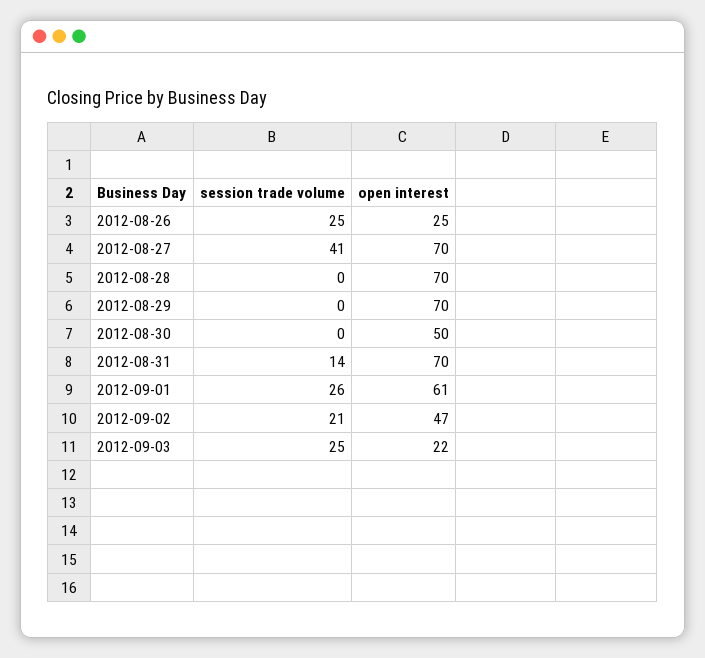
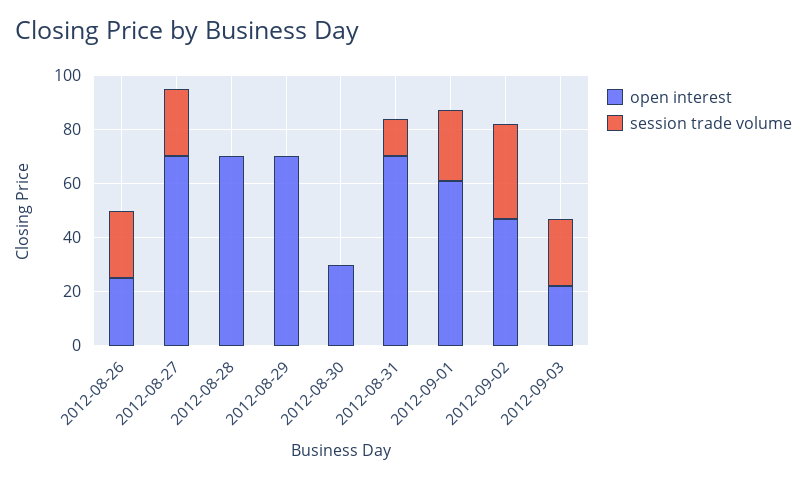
session trade volume, 2012-08-27: 41 -> 25
open interest, 2012-08-30: 50 -> 30
session trade volume, 2012-09-02: 21 -> 35

